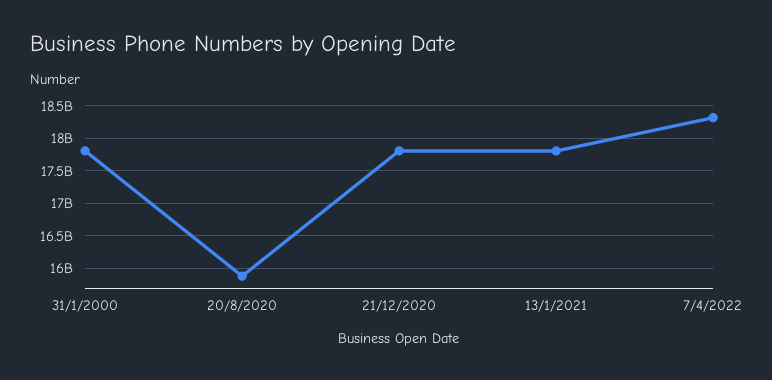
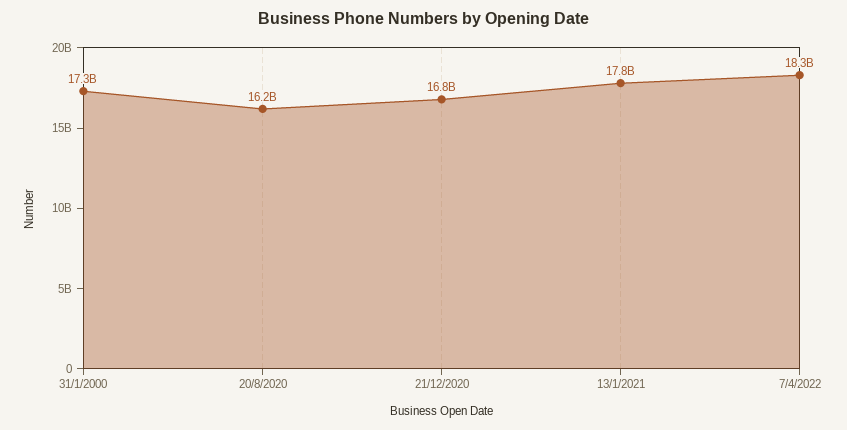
31/1/2000: 17800000000 -> 17300000000
20/8/2020: 15900000000 -> 16200000000
21/12/2020: 17800000000 -> 16800000000

